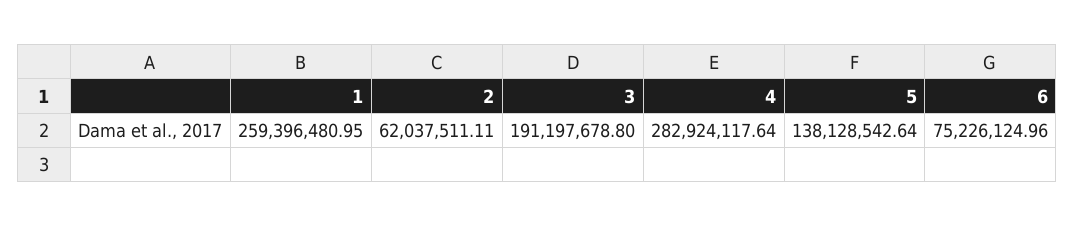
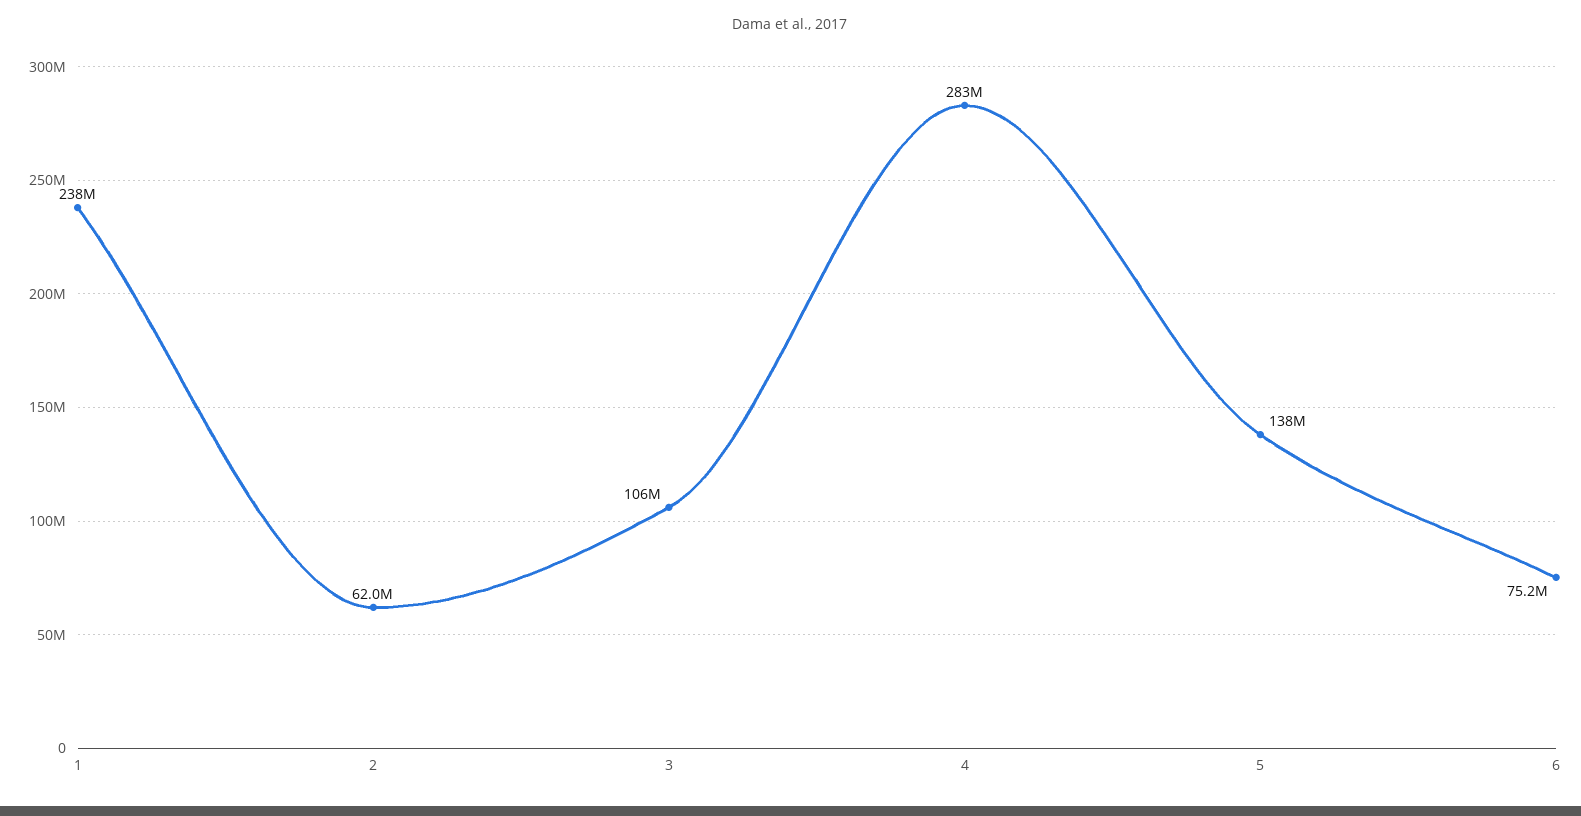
1: 259396480.95 -> 238000000
3: 191197678.8 -> 106000000

